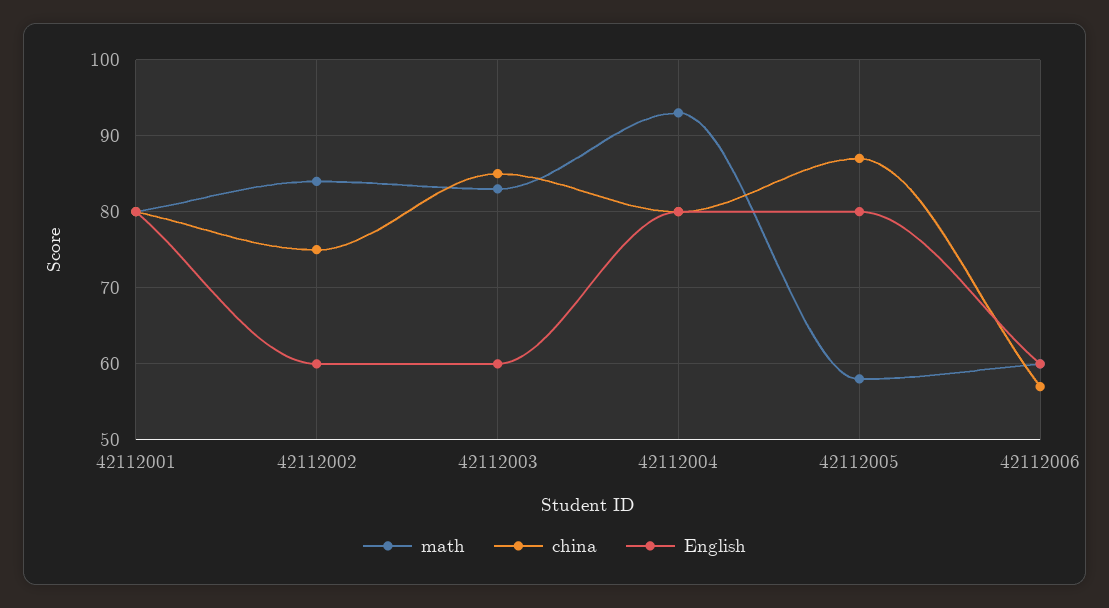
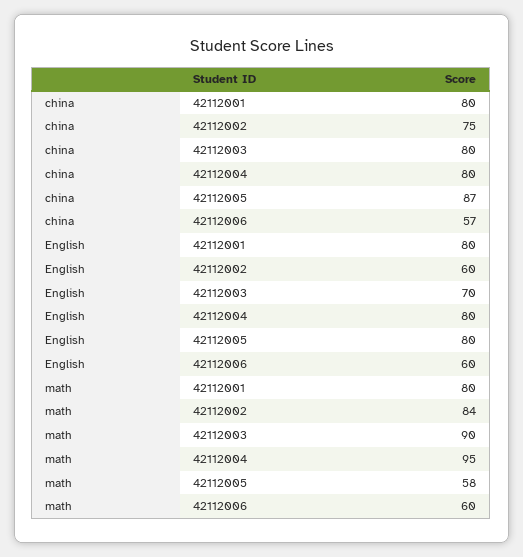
math, 42112003: 83 -> 90
china, 42112003: 85 -> 80
English, 42112003: 60 -> 70
math, 42112004: 93 -> 95

